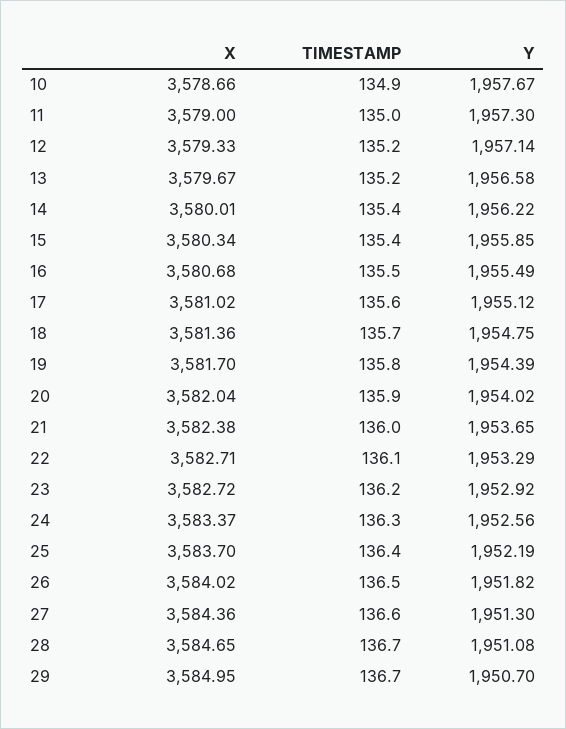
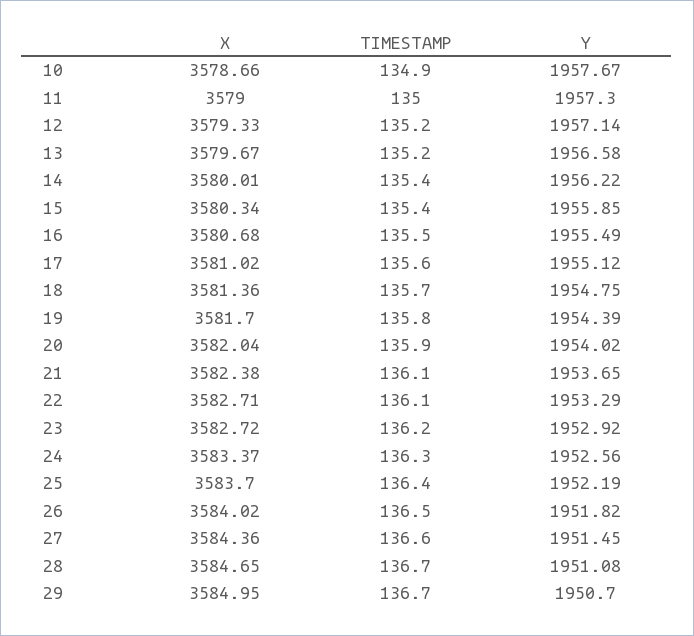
TIMESTAMP, 21: 136 -> 136.1
Y, 27: 1951.3 -> 1951.45

